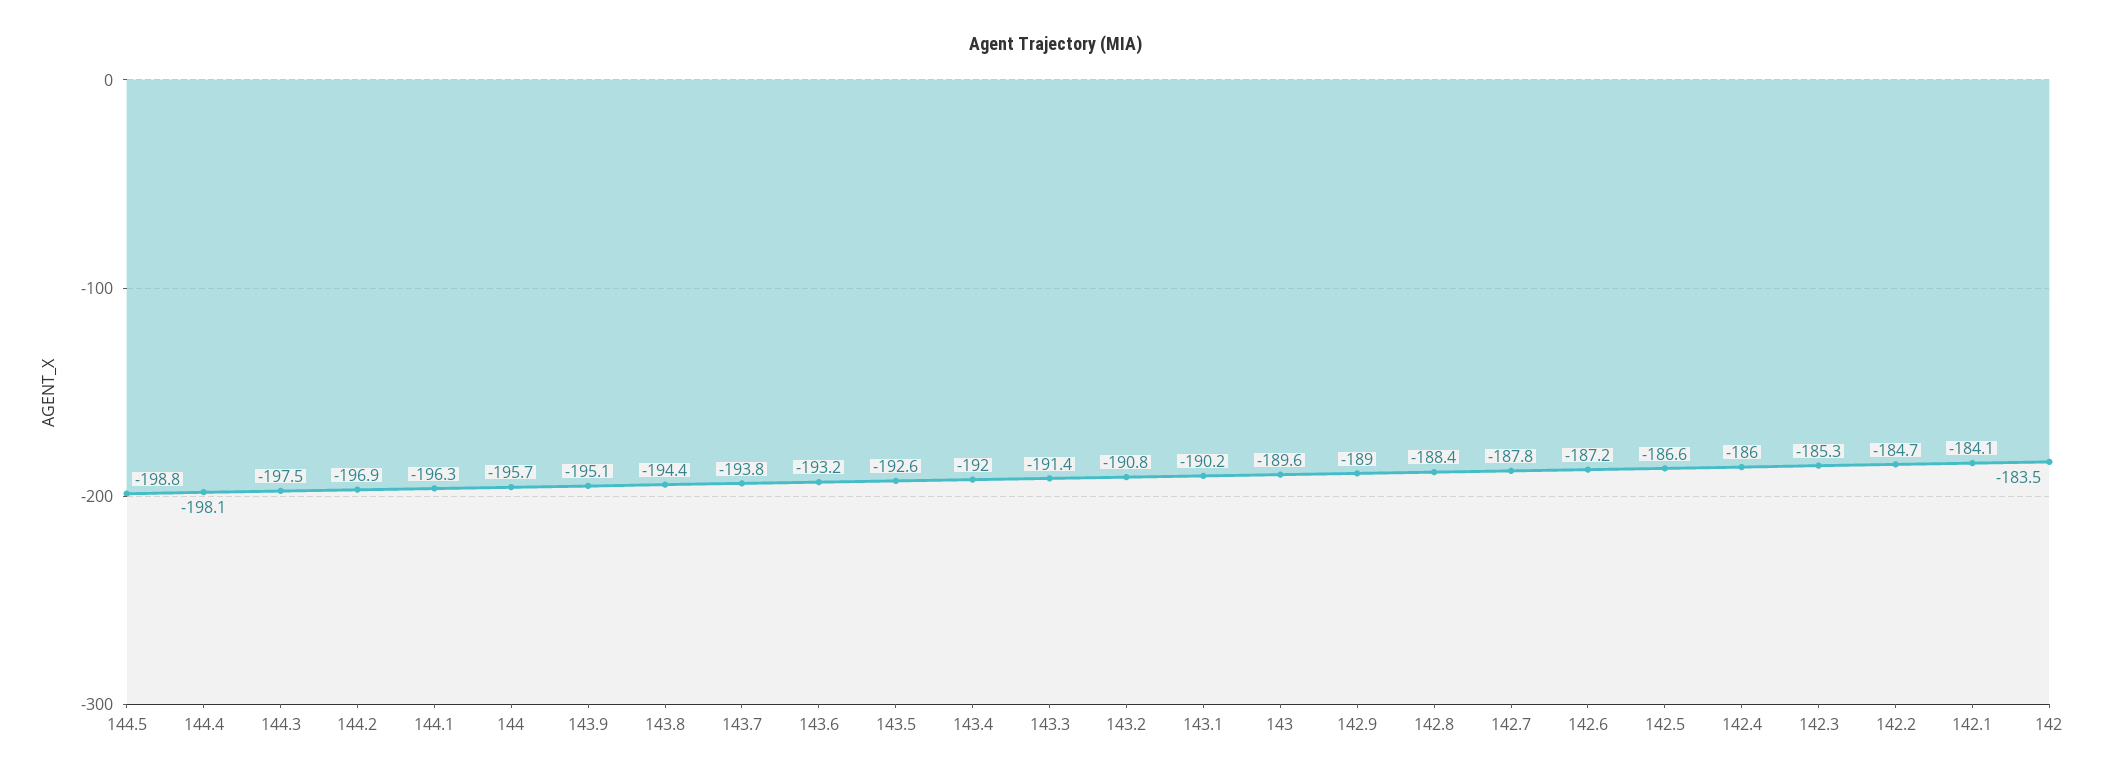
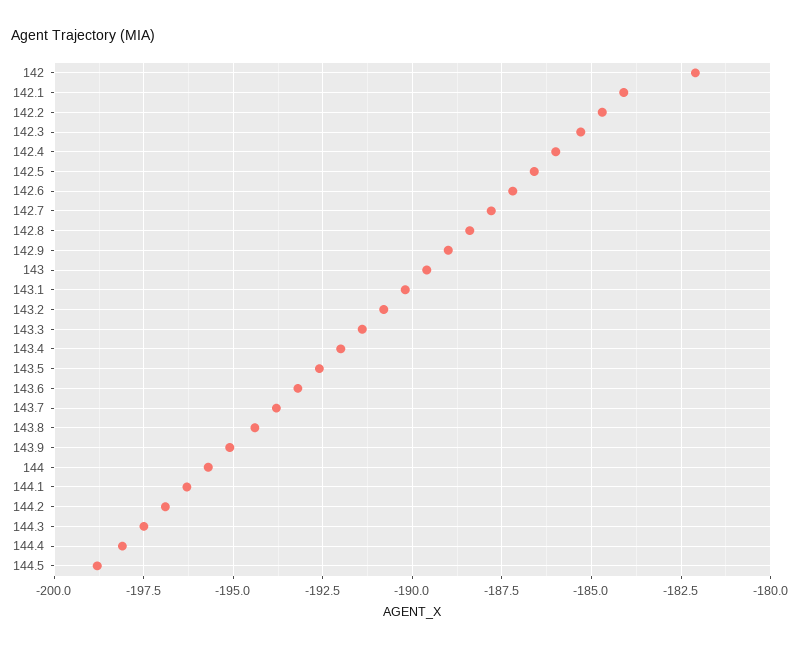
142: -183.5 -> -182

